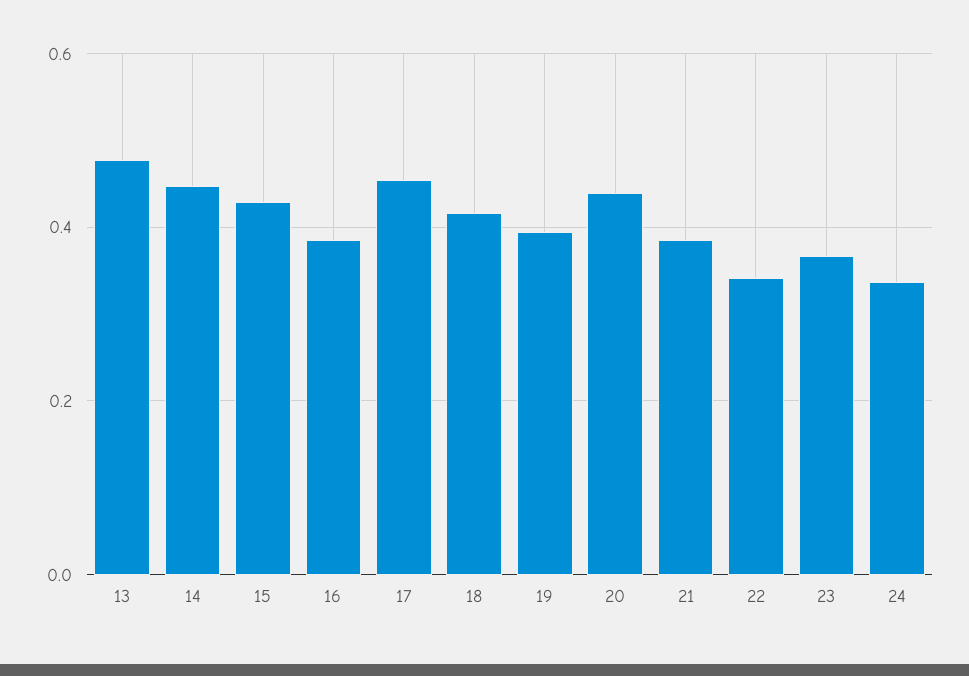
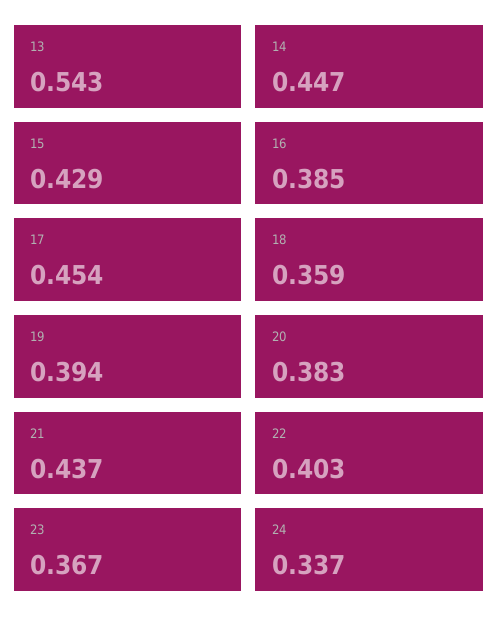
13: 0.48 -> 0.543
18: 0.42 -> 0.359
20: 0.44 -> 0.383
21: 0.38 -> 0.437
22: 0.34 -> 0.403

